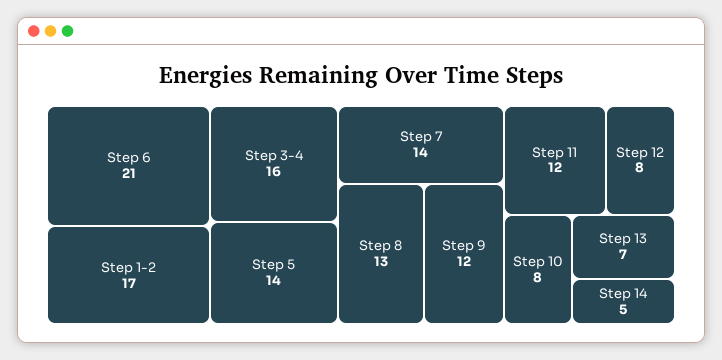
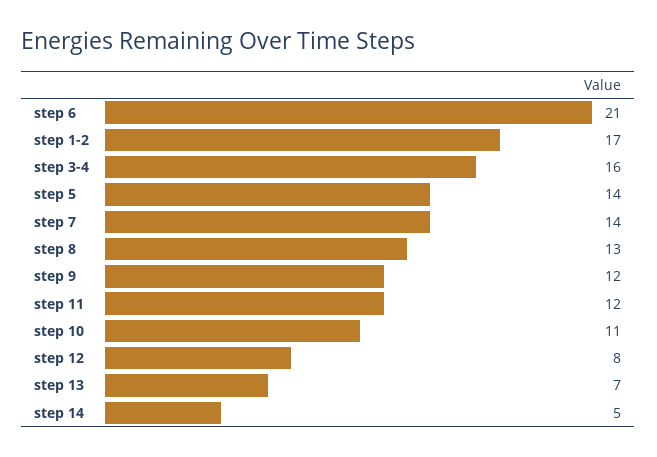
Step 10: 8 -> 11

